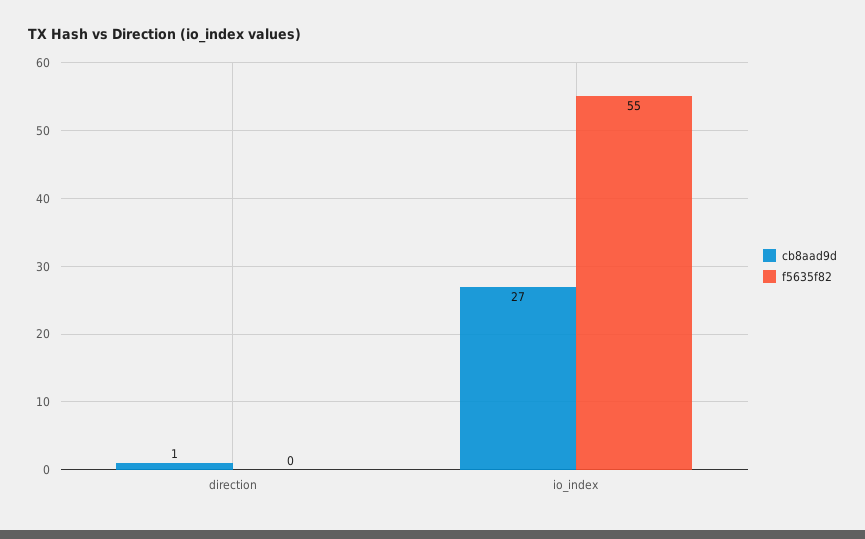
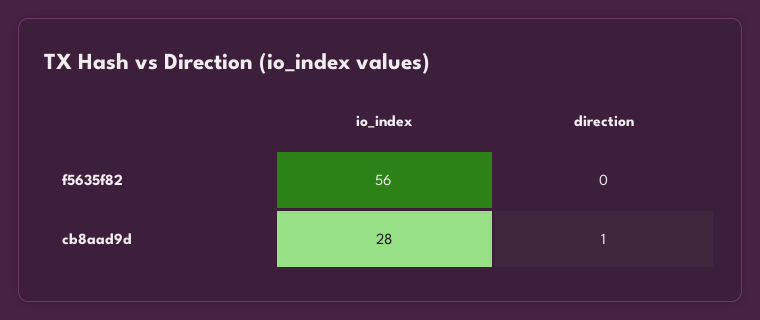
cb8aad9d, io_index: 27 -> 28
f5635f82, io_index: 55 -> 56

